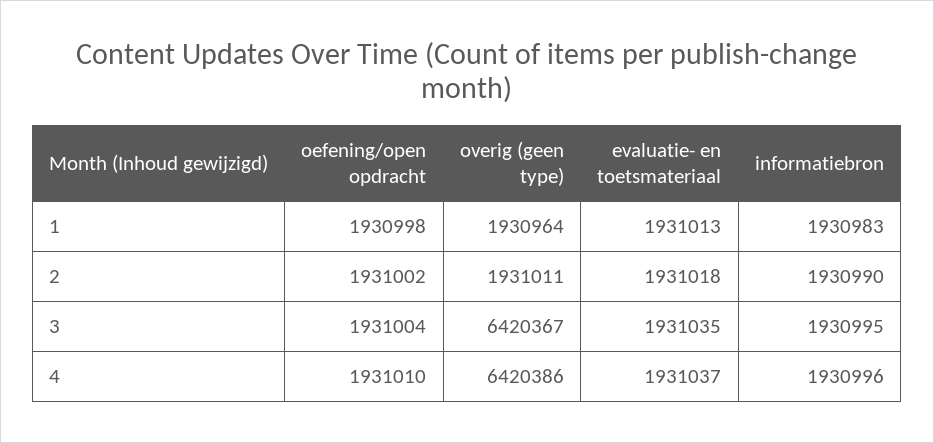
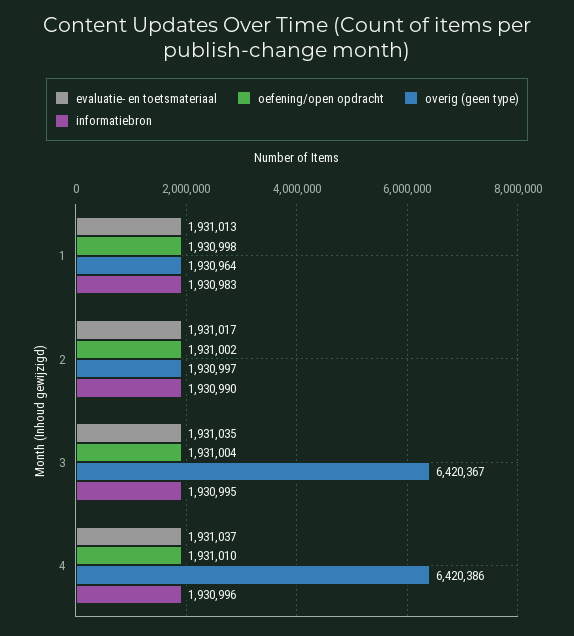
overig (geen type), 2: 1931011 -> 1930997
evaluatie- en toetsmateriaal, 2: 1931018 -> 1931017

